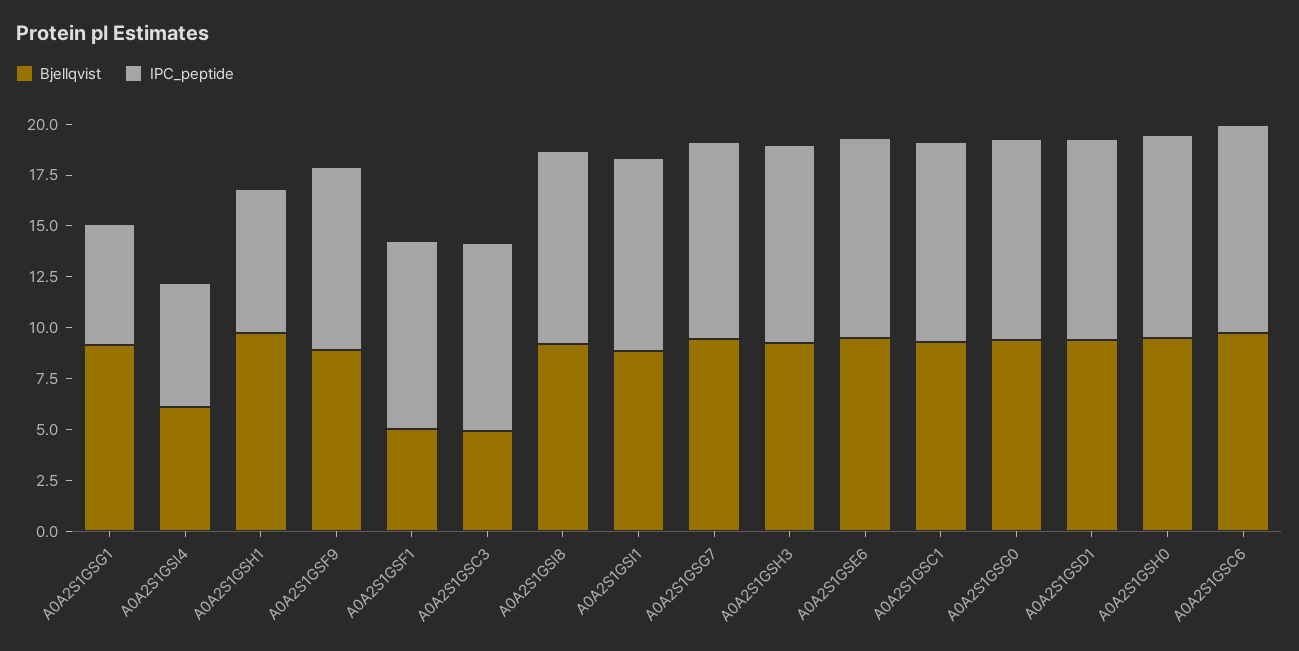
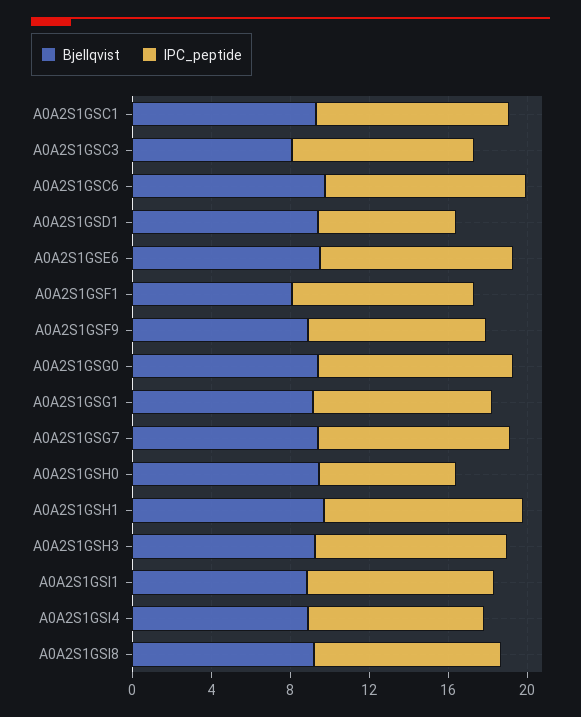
IPC_peptide, A0A2S1GSG1: 6 -> 9
Bjellqvist, A0A2S1GSI4: 6 -> 9
IPC_peptide, A0A2S1GSI4: 6 -> 9
IPC_peptide, A0A2S1GSH1: 7 -> 10
Bjellqvist, A0A2S1GSF1: 5 -> 8
Bjellqvist, A0A2S1GSC3: 5 -> 8
IPC_peptide, A0A2S1GSD1: 10 -> 7
IPC_peptide, A0A2S1GSH0: 10 -> 7

